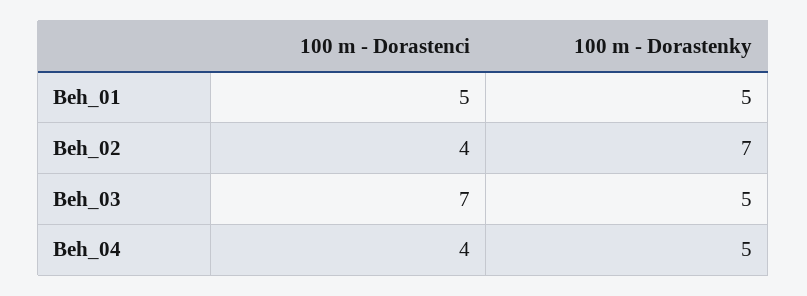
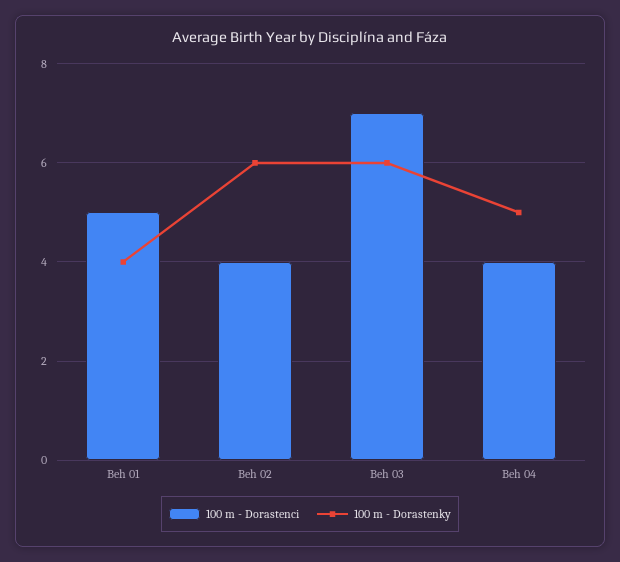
100 m - Dorastenky, Beh_01: 5 -> 4
100 m - Dorastenky, Beh_02: 7 -> 6
100 m - Dorastenky, Beh_03: 5 -> 6

